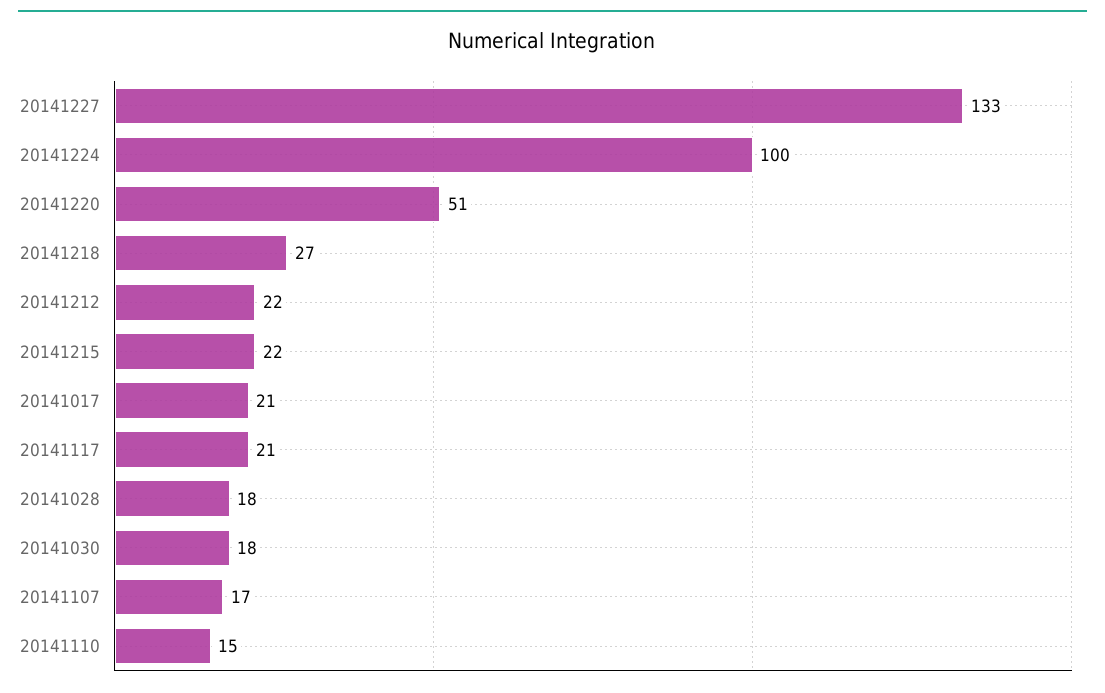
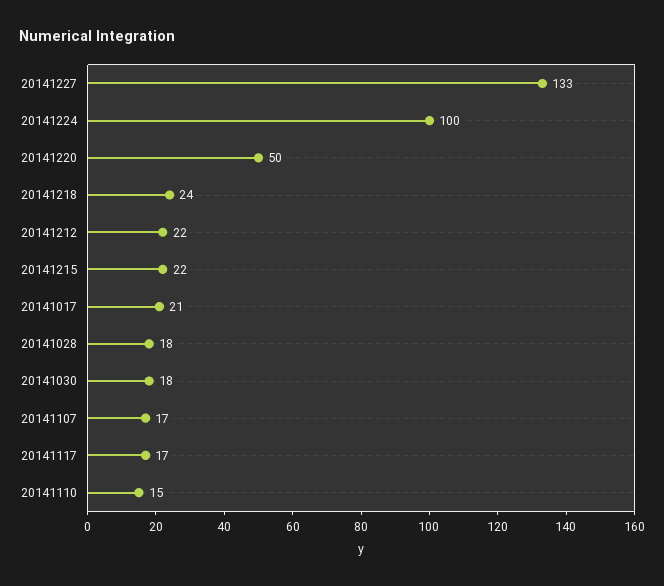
20141220: 51 -> 50
20141218: 27 -> 24
20141117: 21 -> 17

